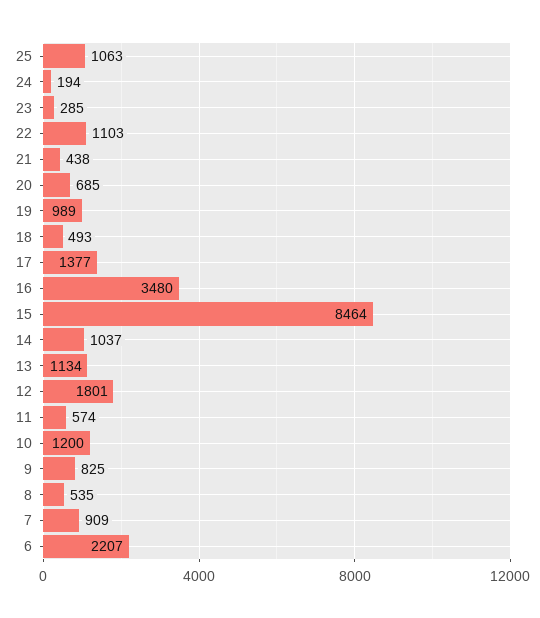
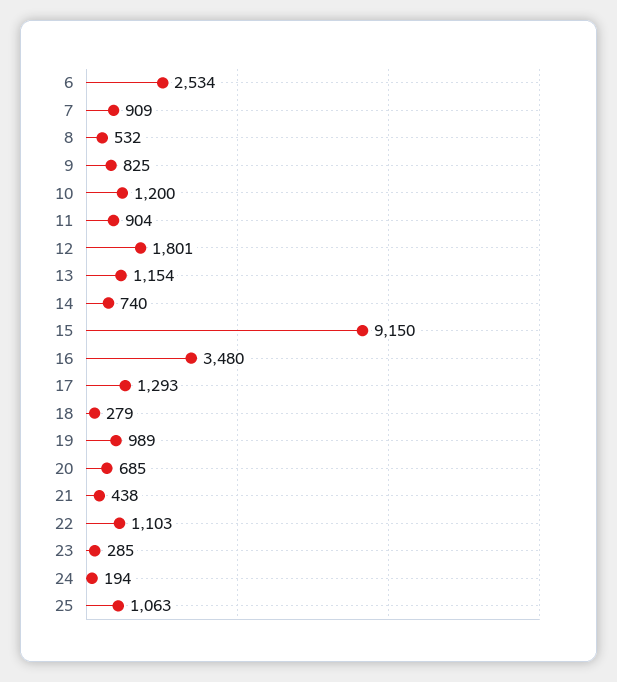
18: 493 -> 279
17: 1377 -> 1293
15: 8464 -> 9150
14: 1037 -> 740
13: 1134 -> 1154
11: 574 -> 904
8: 535 -> 532
6: 2207 -> 2534

